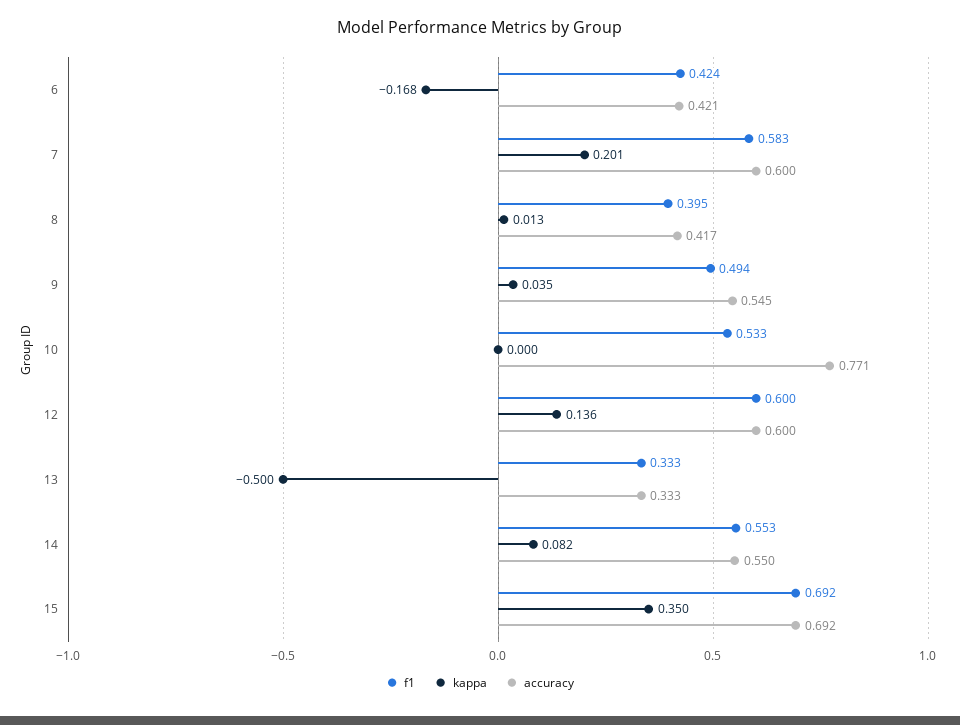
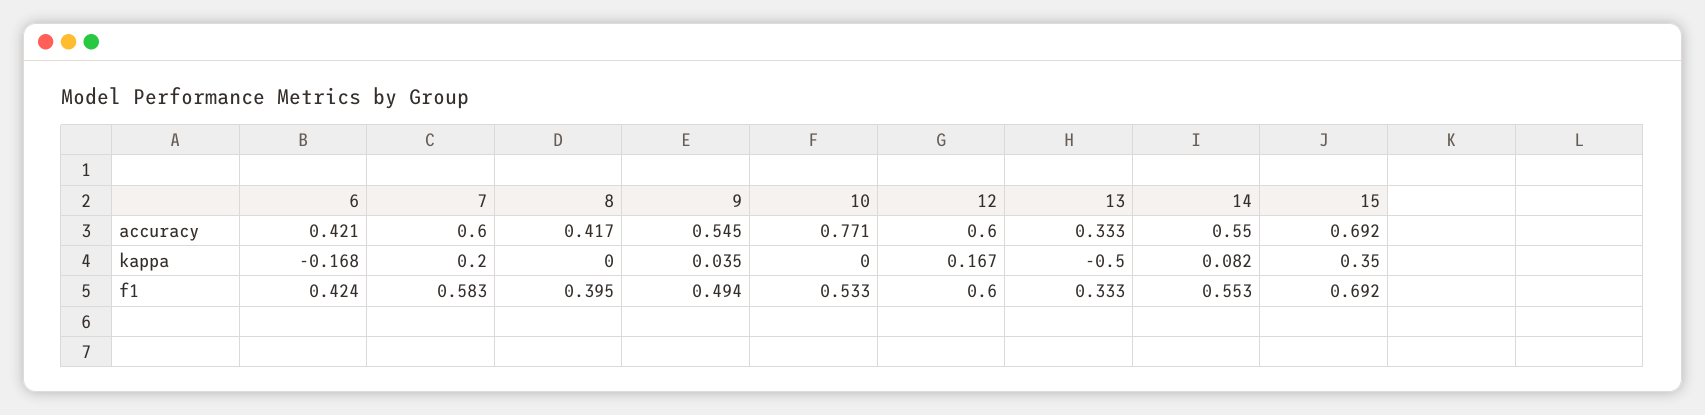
kappa, 7: 0.201 -> 0.2
kappa, 8: 0.013 -> 0
kappa, 12: 0.136 -> 0.167

